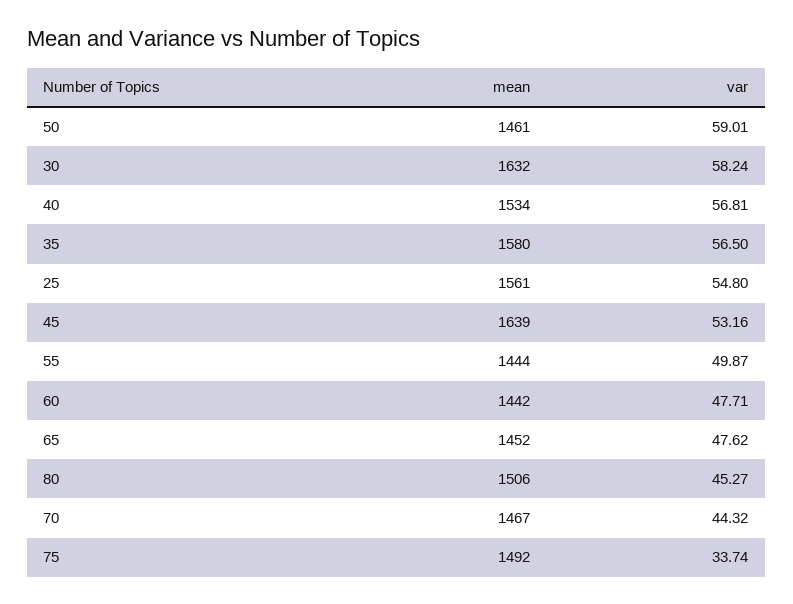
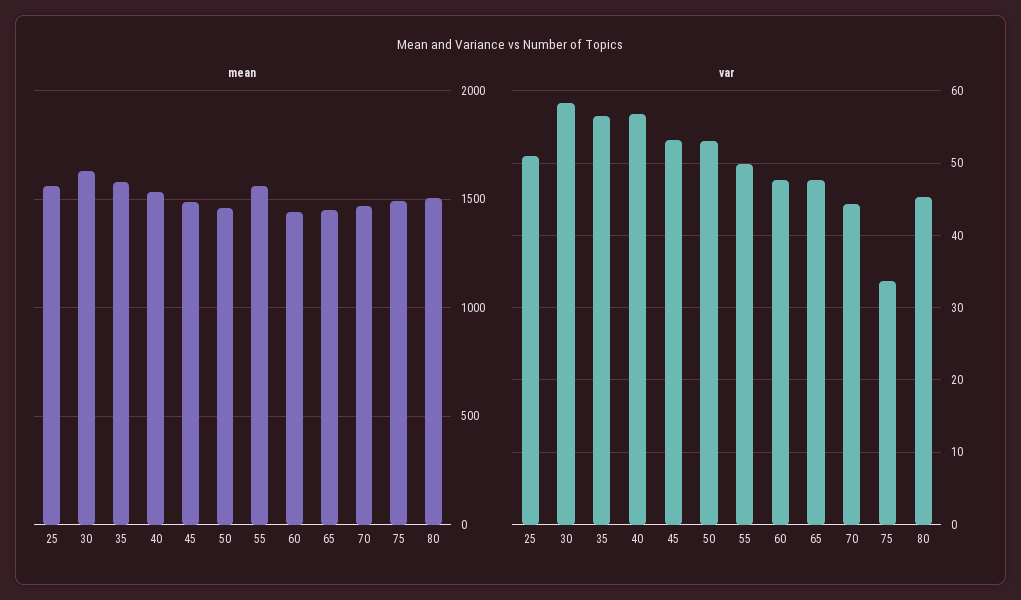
var, 50: 59.01 -> 53
var, 25: 54.8 -> 51
mean, 45: 1639 -> 1500
mean, 55: 1444 -> 1550

